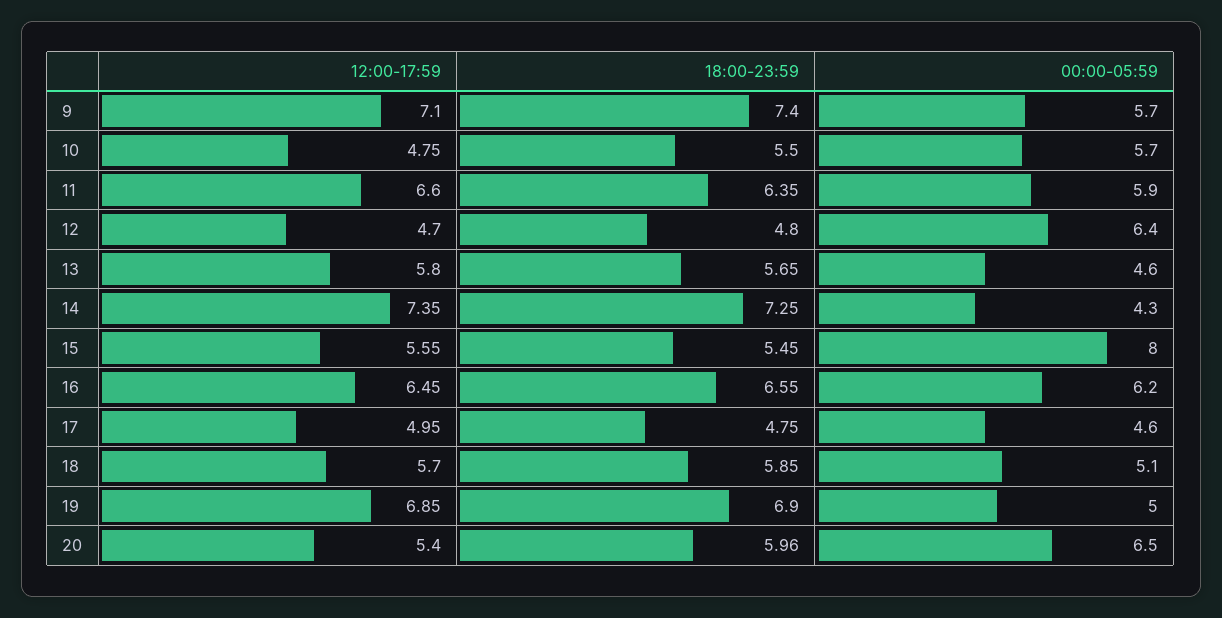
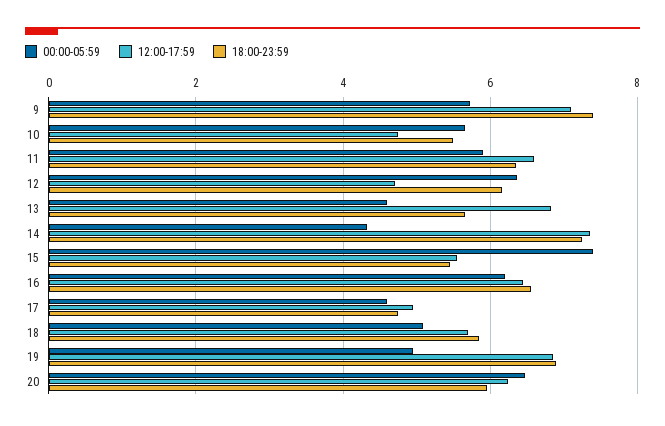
18:00-23:59, 12: 4.8 -> 6.2
12:00-17:59, 13: 5.8 -> 6.8
00:00-05:59, 15: 8 -> 7.4
12:00-17:59, 20: 5.4 -> 6.2

